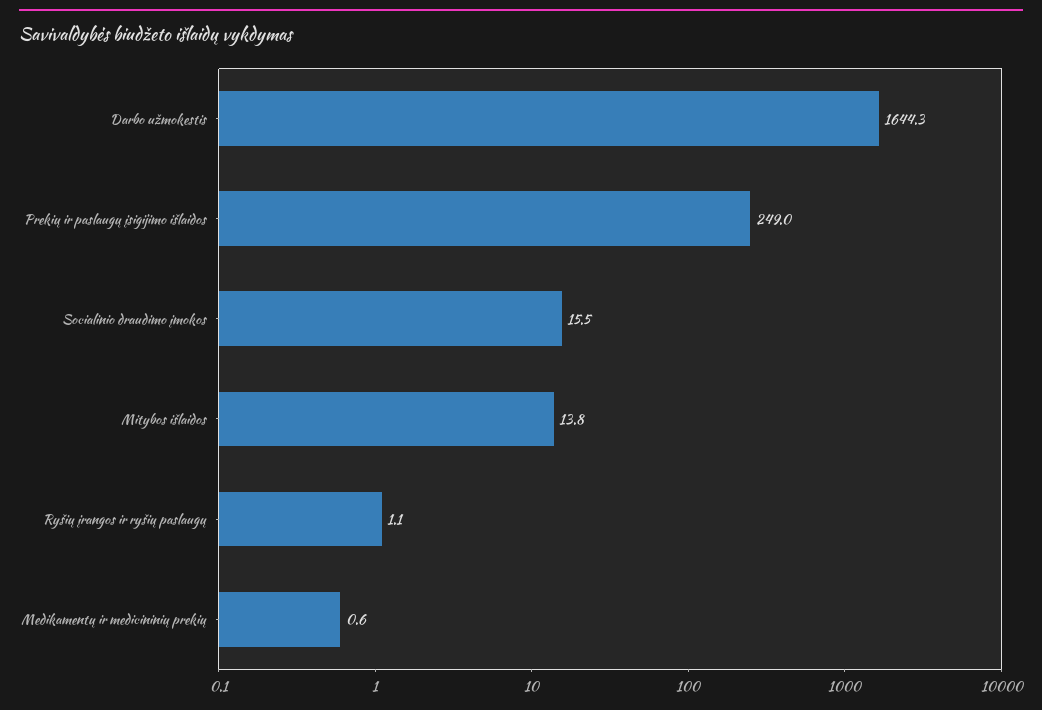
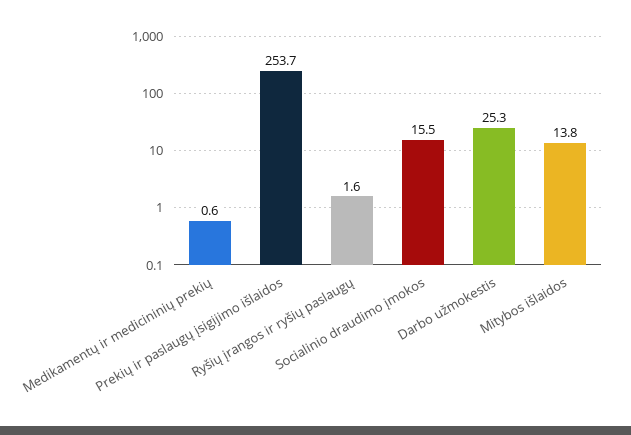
Darbo užmokestis: 1644.3 -> 25.3
Prekių ir paslaugų įsigijimo išlaidos: 249 -> 253.7
Ryšių įrangos ir ryšių paslaugų: 1.1 -> 1.6

